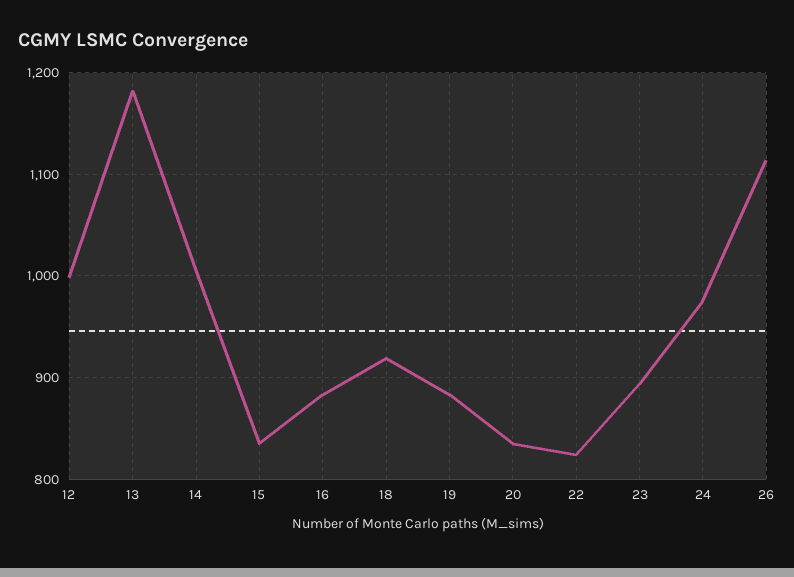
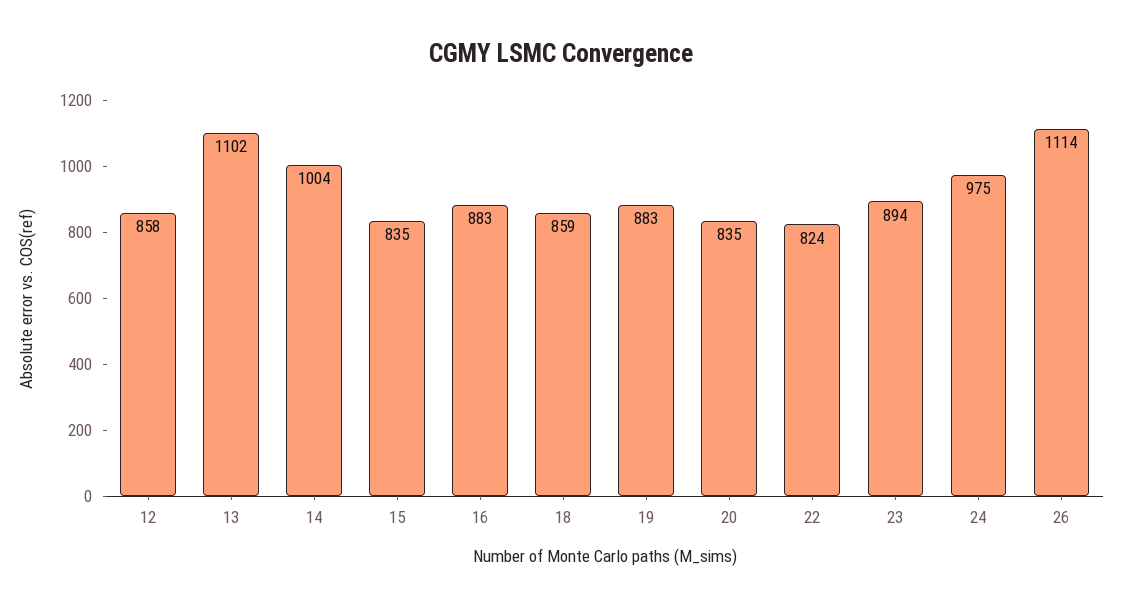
12: 1000 -> 858
13: 1180 -> 1102
18: 920 -> 859

